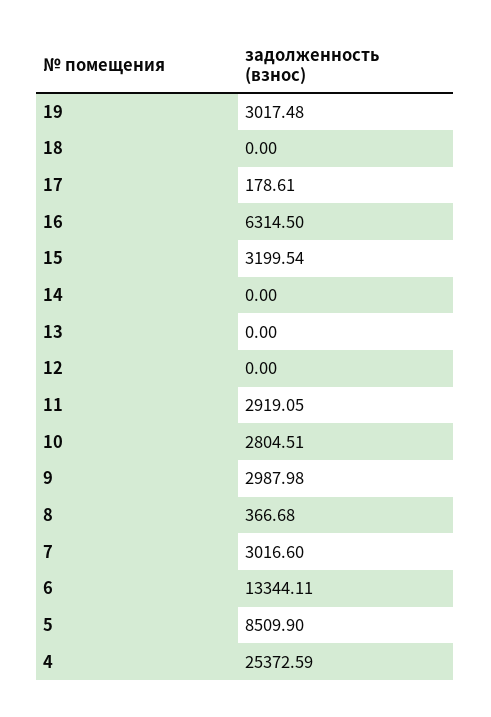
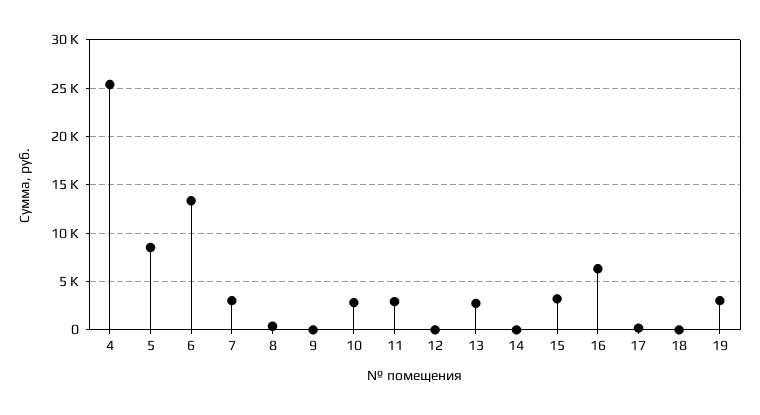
13: 0 -> 3000
9: 2987.98 -> 0

